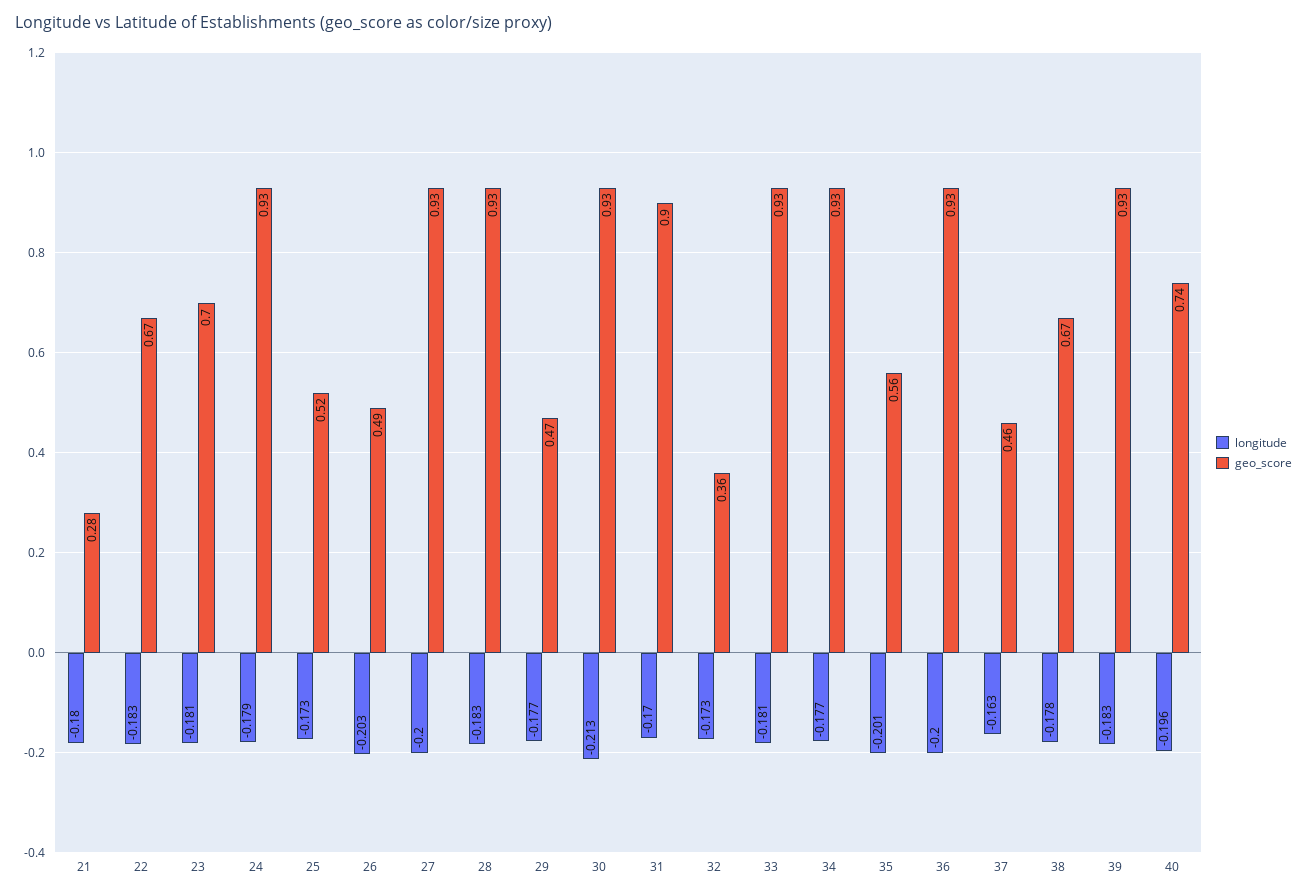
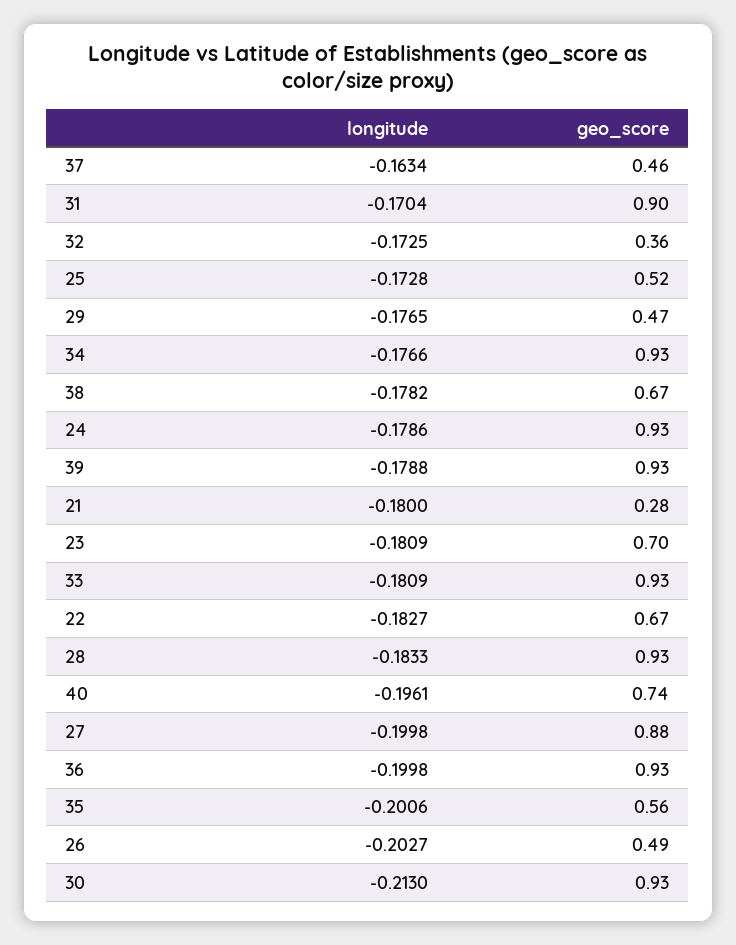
geo_score, 27: 0.93 -> 0.88
longitude, 39: -0.183 -> -0.1788

